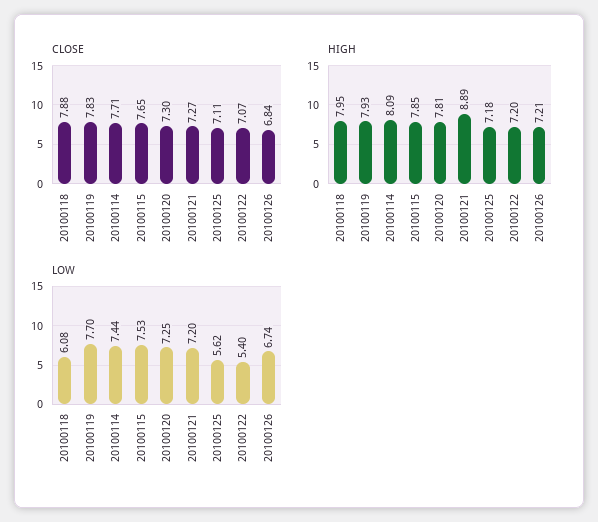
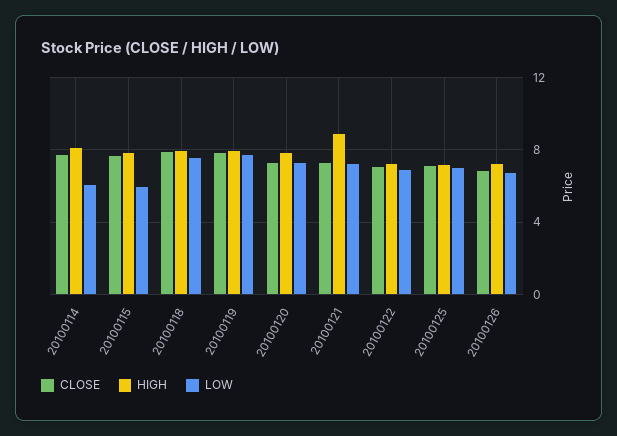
LOW, 20100118: 6.08 -> 7.5
LOW, 20100114: 7.44 -> 6
LOW, 20100115: 7.53 -> 6
LOW, 20100125: 5.62 -> 7
LOW, 20100122: 5.4 -> 7

